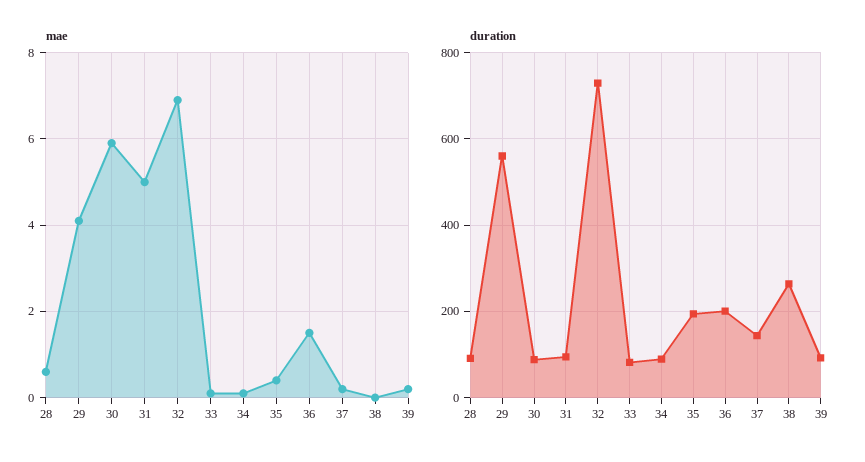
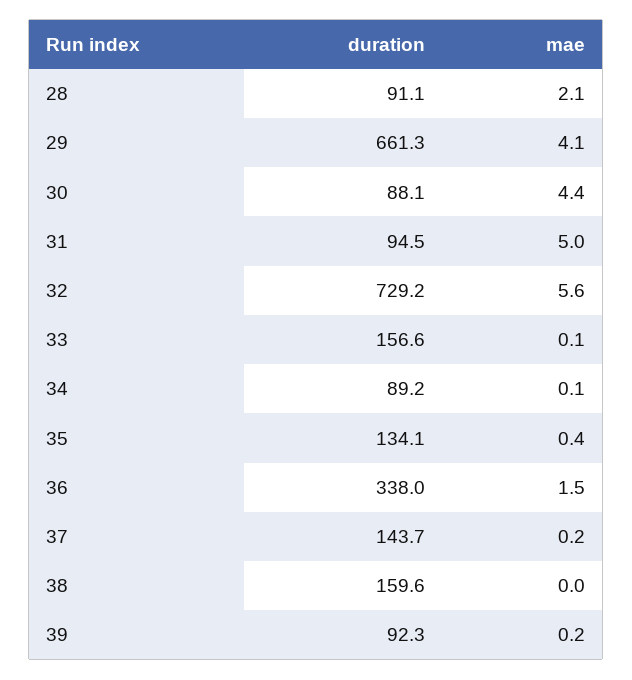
mae, 28: 0.5 -> 2.1
mae, 30: 6 -> 4.4
mae, 32: 7 -> 5.6
duration, 29: 560 -> 661.3
duration, 33: 80 -> 156.6
duration, 35: 200 -> 134.1
duration, 36: 200 -> 338
duration, 38: 260 -> 159.6

